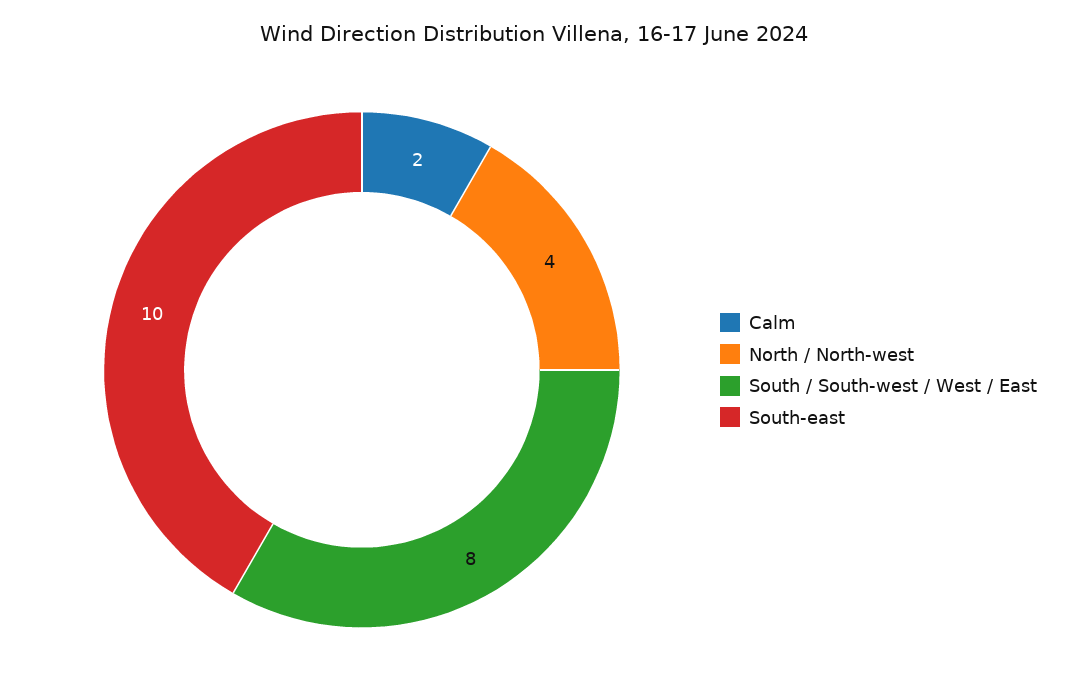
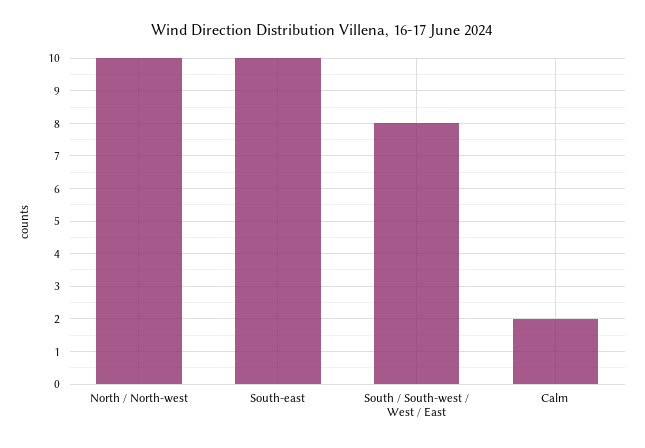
North / North-west: 4 -> 10

